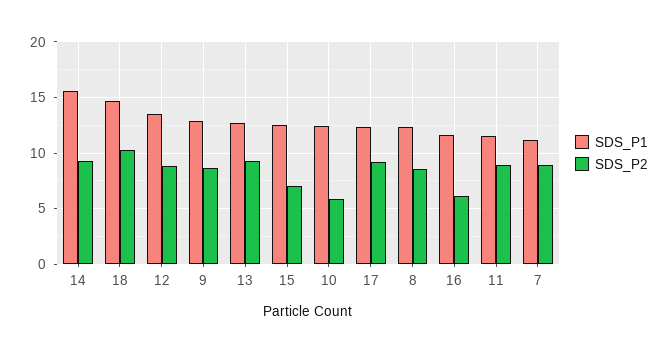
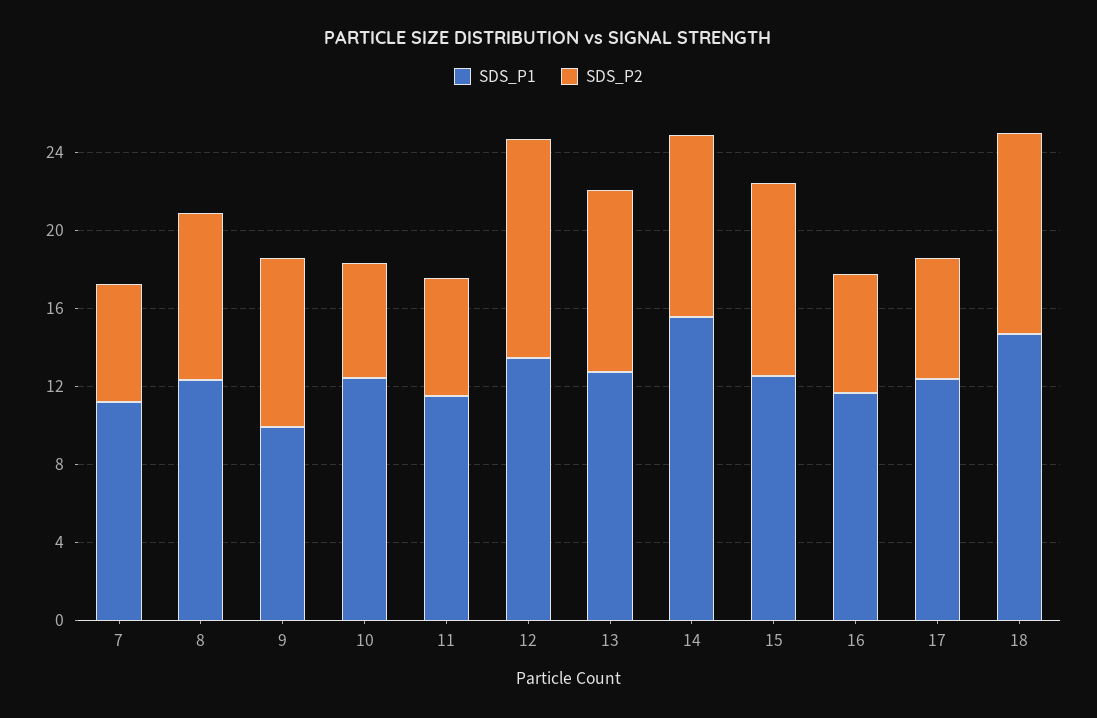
SDS_P2, 12: 9 -> 11
SDS_P1, 9: 13 -> 10
SDS_P2, 15: 7 -> 10
SDS_P2, 17: 9 -> 6
SDS_P2, 11: 9 -> 6
SDS_P2, 7: 9 -> 6

